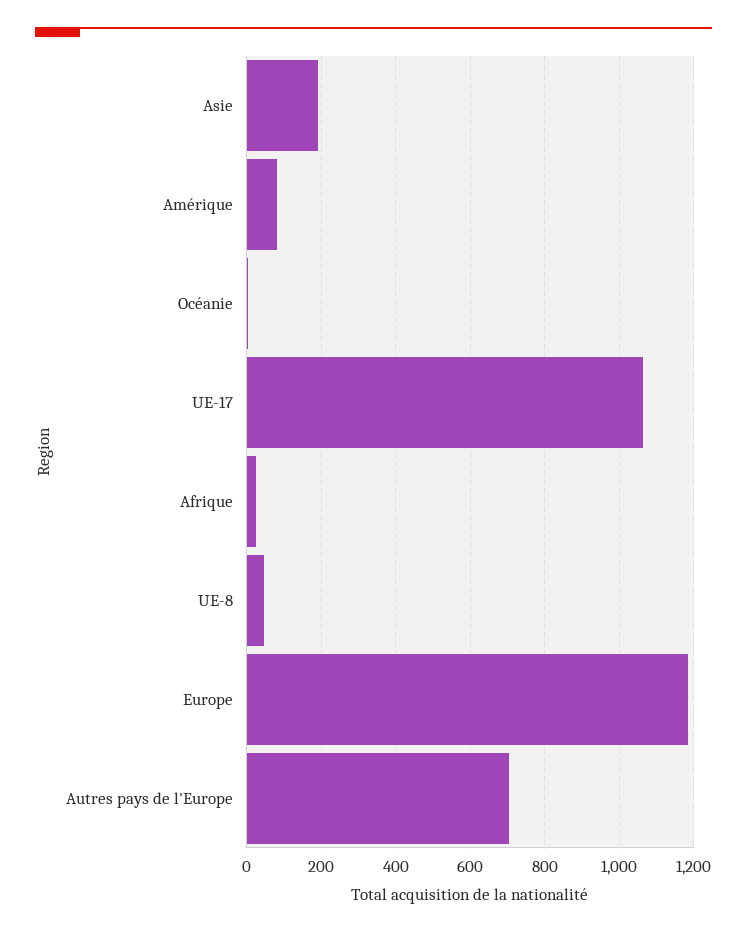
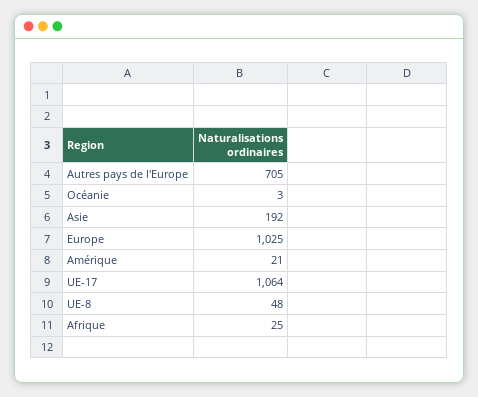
Amérique: 80 -> 21
Europe: 1180 -> 1025

